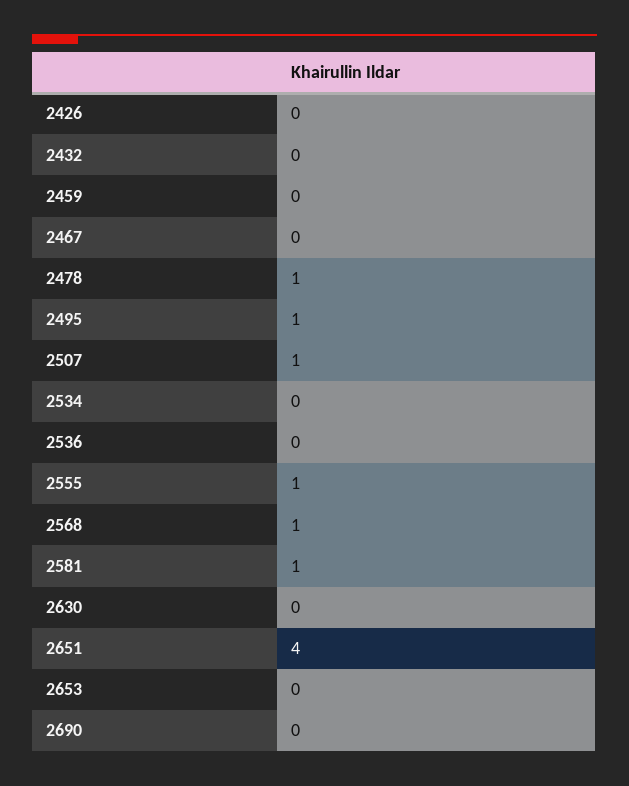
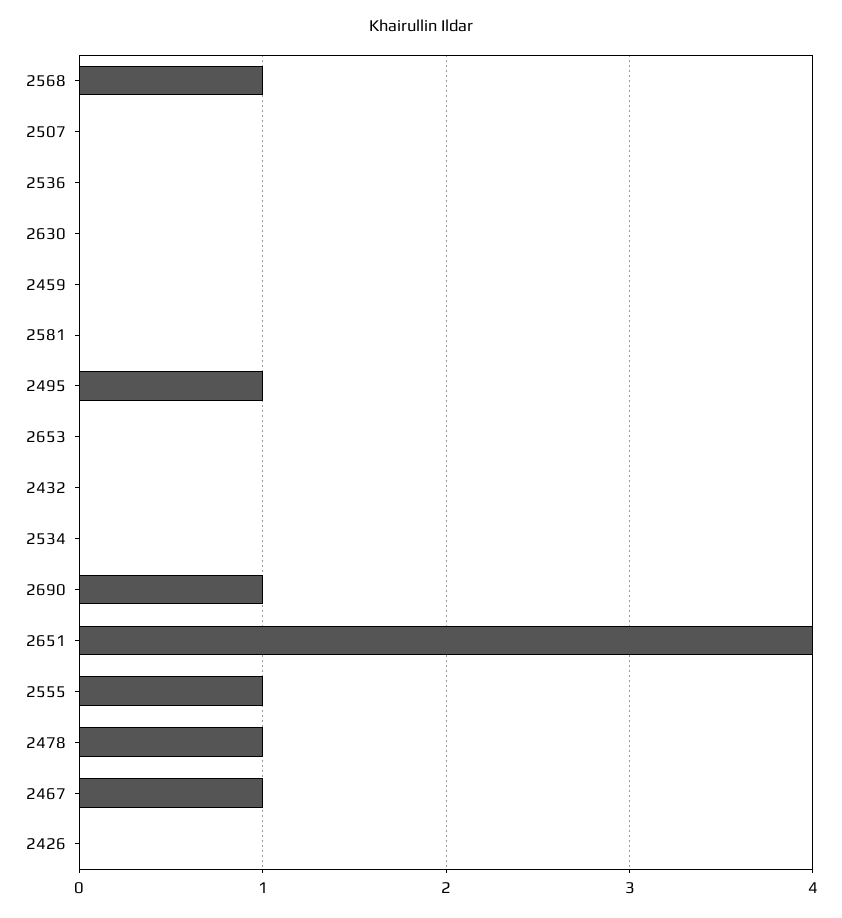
2467: 0 -> 1
2507: 1 -> 0
2581: 1 -> 0
2690: 0 -> 1

